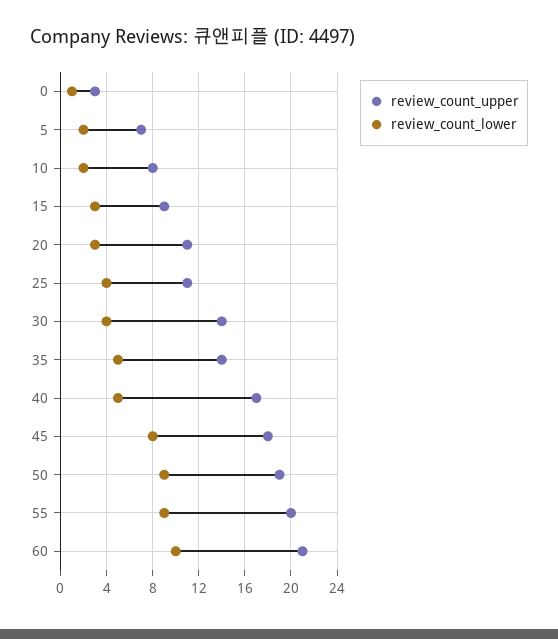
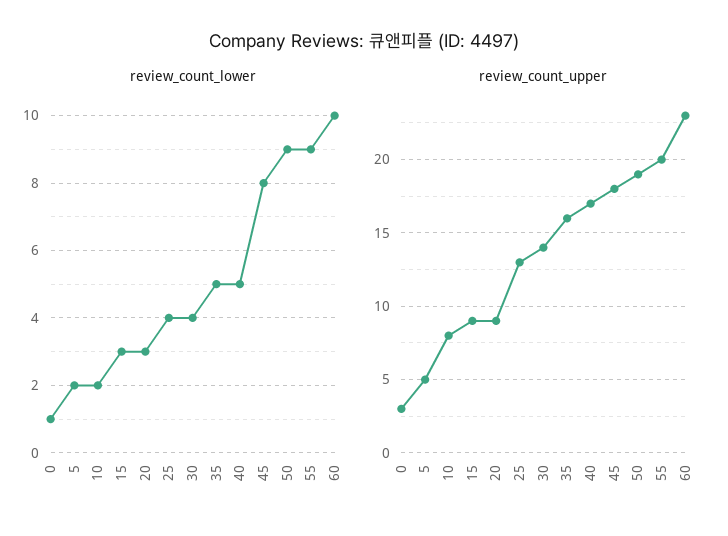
review_count_upper, 5: 7 -> 5
review_count_upper, 20: 11 -> 9
review_count_upper, 25: 11 -> 13
review_count_upper, 35: 14 -> 16
review_count_upper, 60: 21 -> 23

